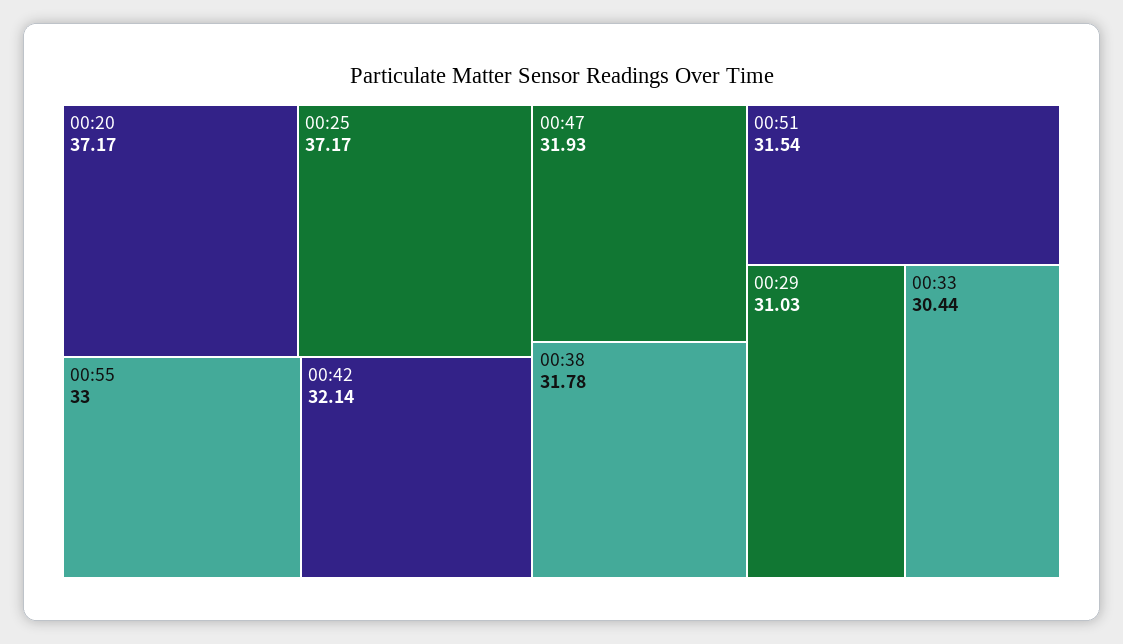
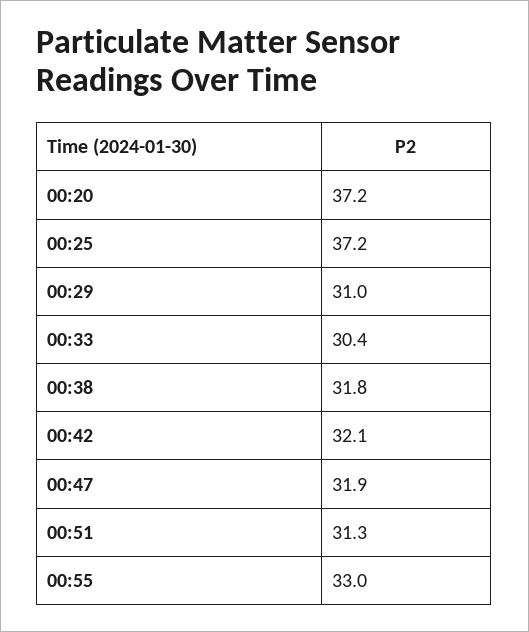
00:51: 31.54 -> 31.3

